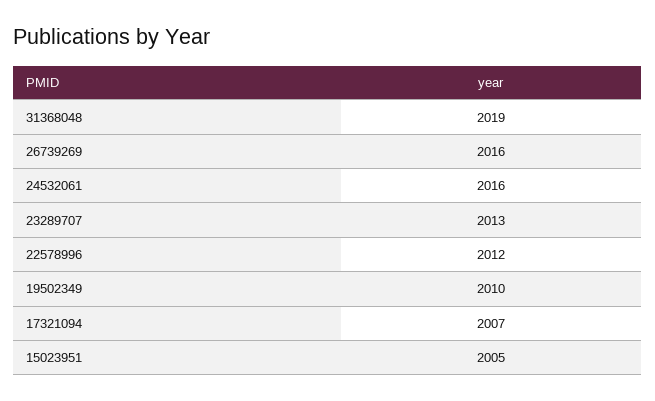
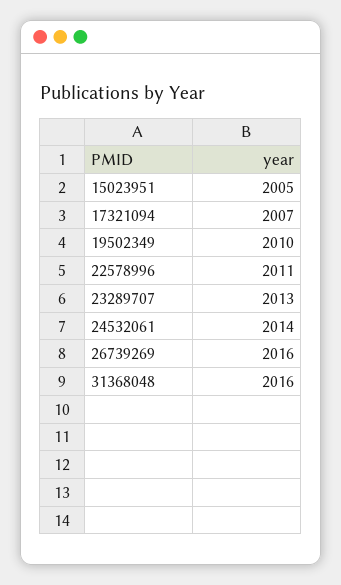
31368048: 2019 -> 2016
24532061: 2016 -> 2014
22578996: 2012 -> 2011

